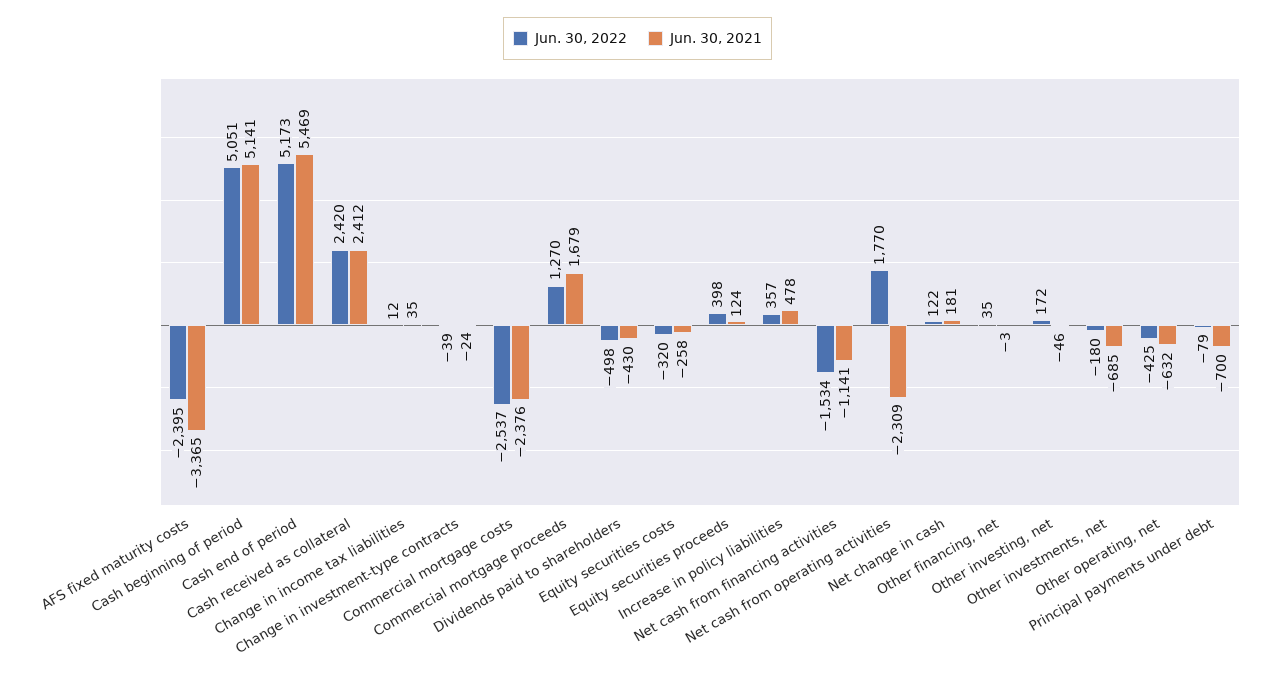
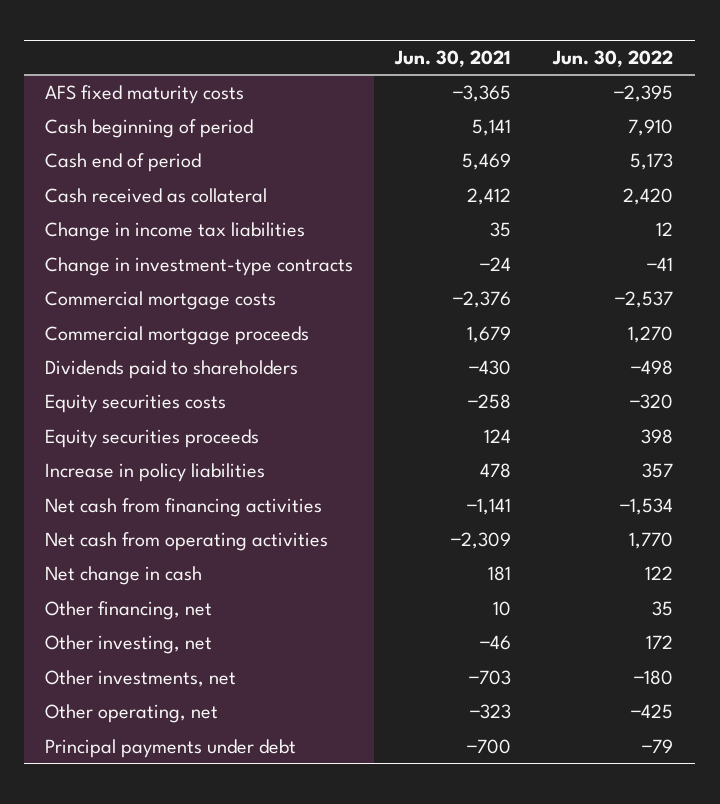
Jun. 30, 2022, Cash beginning of period: 5051 -> 7910
Jun. 30, 2022, Change in investment-type contracts: -39 -> -41
Jun. 30, 2021, Other financing, net: -3 -> 10
Jun. 30, 2021, Other investments, net: -685 -> -703
Jun. 30, 2021, Other operating, net: -632 -> -323

